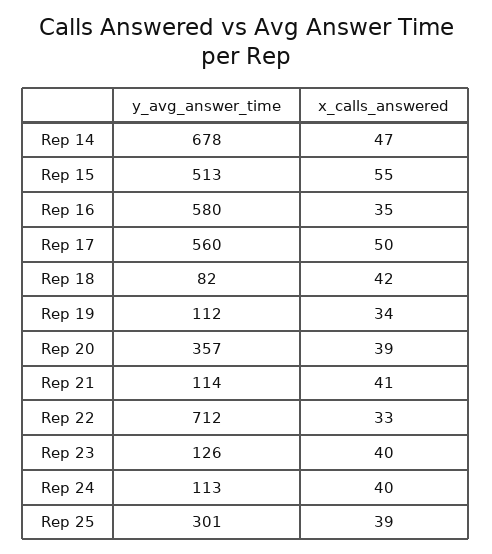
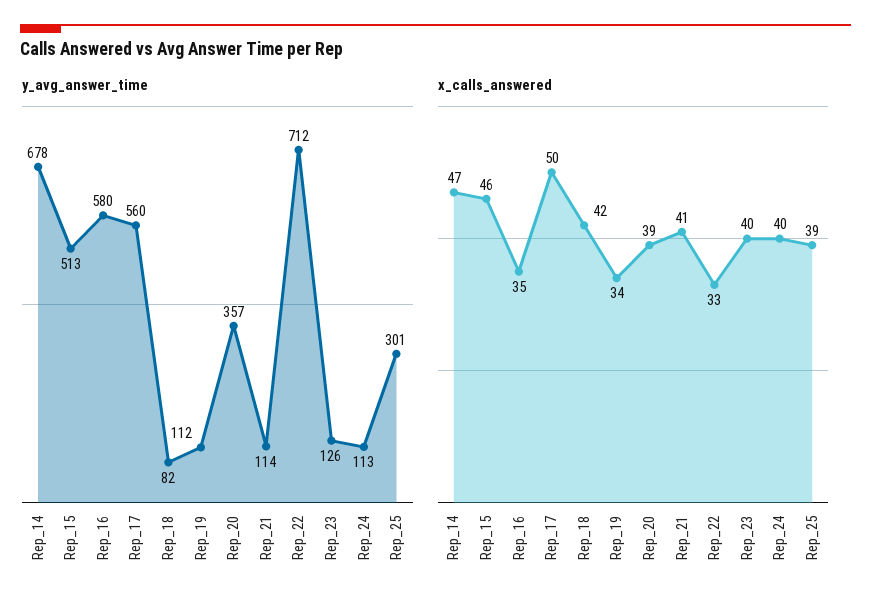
x_calls_answered, Rep 15: 55 -> 46

